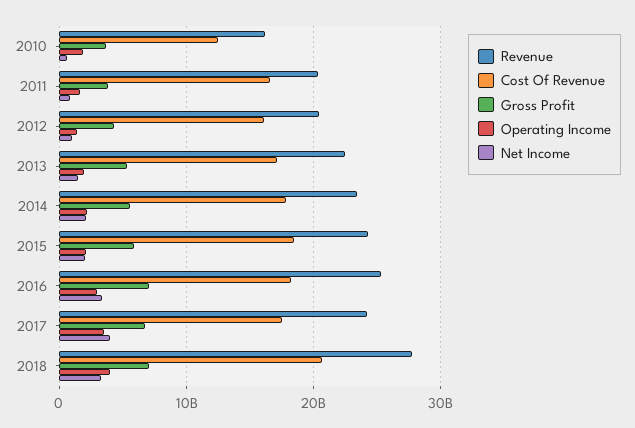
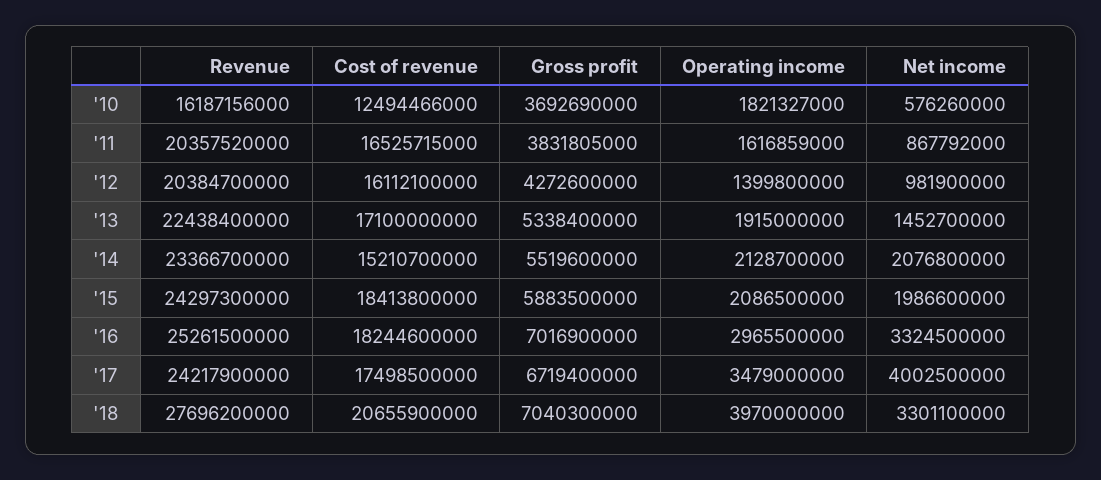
Cost Of Revenue, 2014: 18000000000 -> 15210700000

